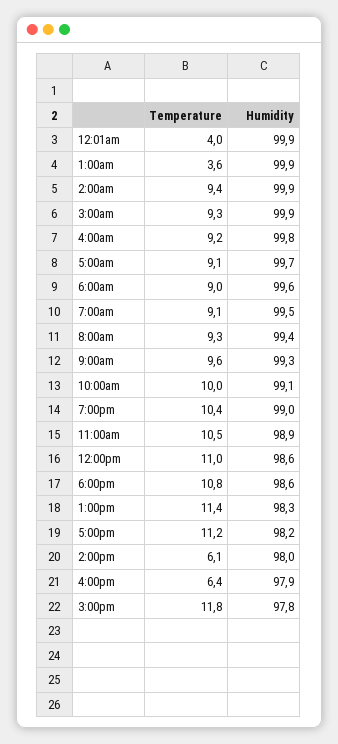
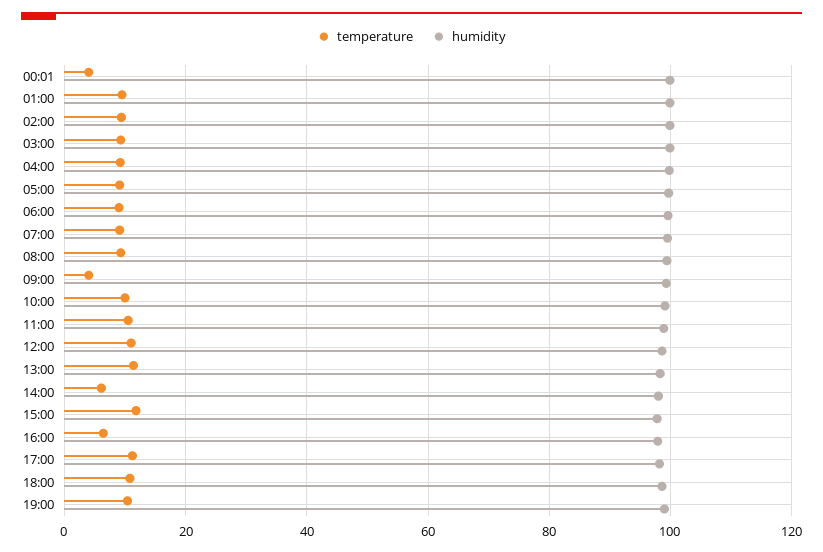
Temperature, 1:00am: 3.6 -> 10
Temperature, 9:00am: 9.6 -> 4

